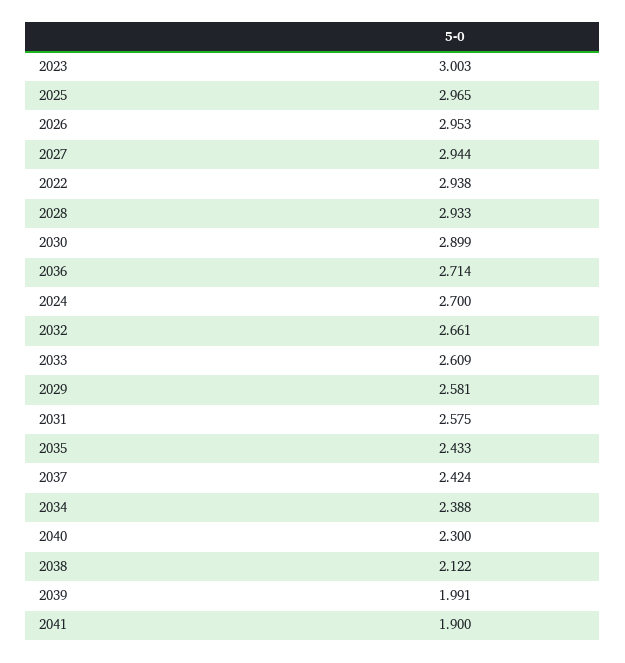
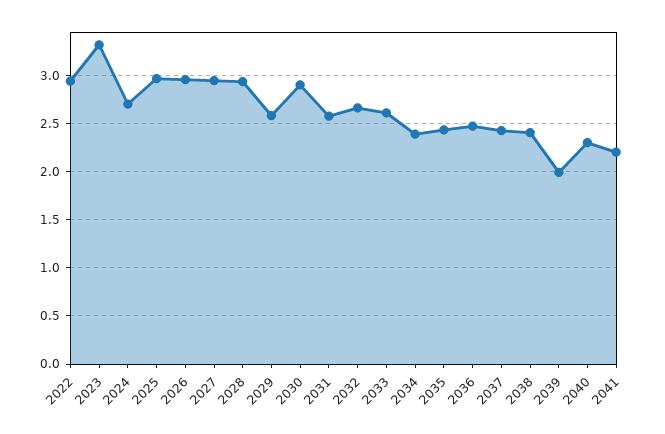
2023: 3.003 -> 3.3
2036: 2.714 -> 2.5
2038: 2.122 -> 2.4
2041: 1.9 -> 2.2

